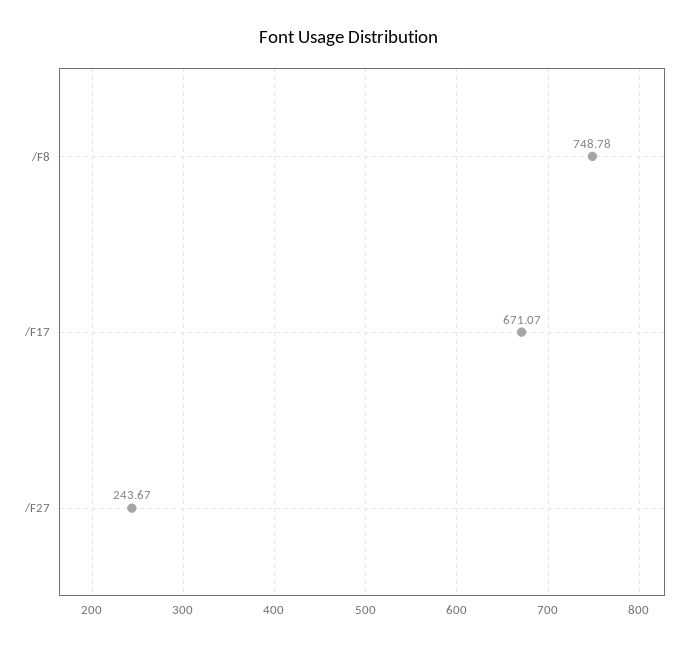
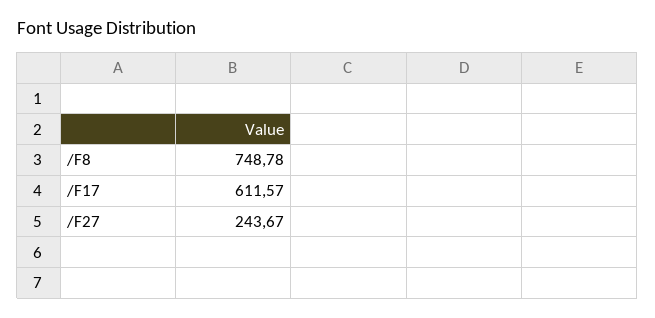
/F17: 671.07 -> 611.57

